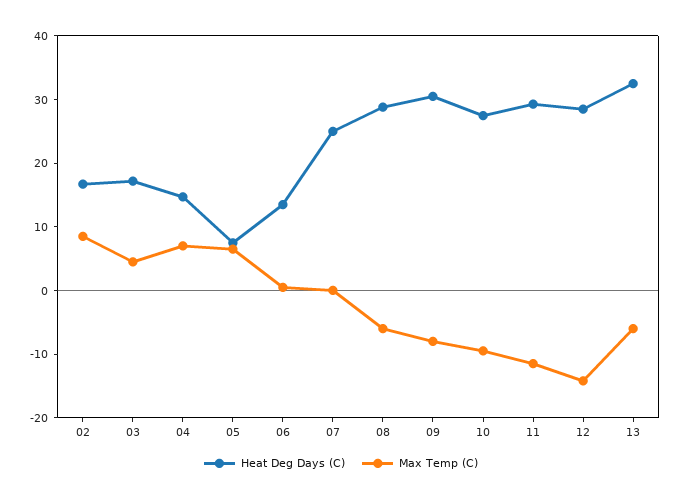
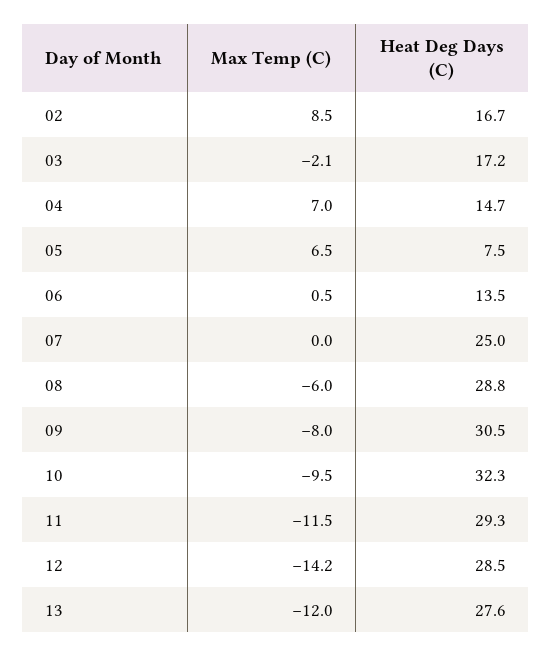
Max Temp (C), 03: 4 -> -2.1
Heat Deg Days (C), 10: 28 -> 32.3
Heat Deg Days (C), 13: 32 -> 27.6
Max Temp (C), 13: -6 -> -12

